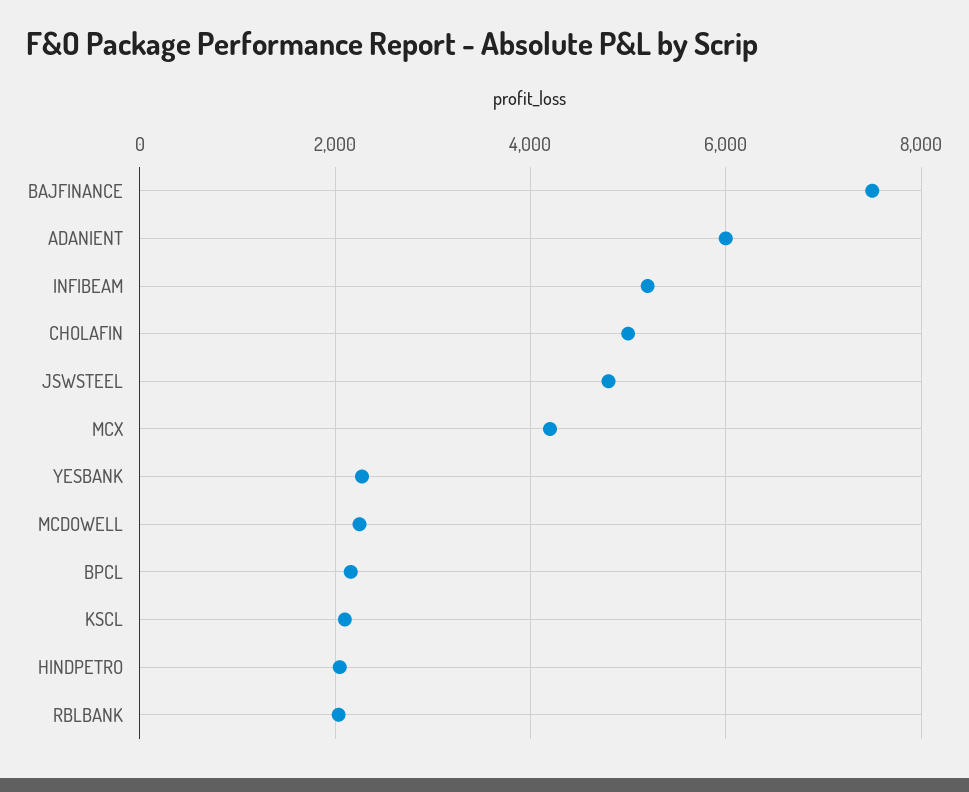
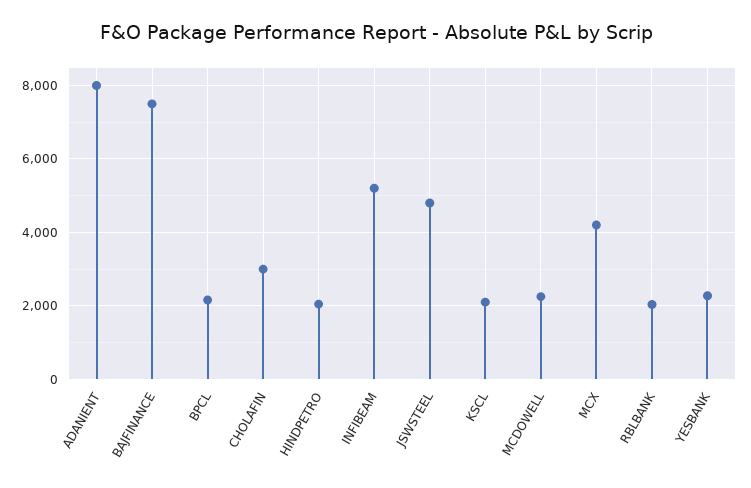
ADANIENT: 6000 -> 8000
CHOLAFIN: 5000 -> 3000

